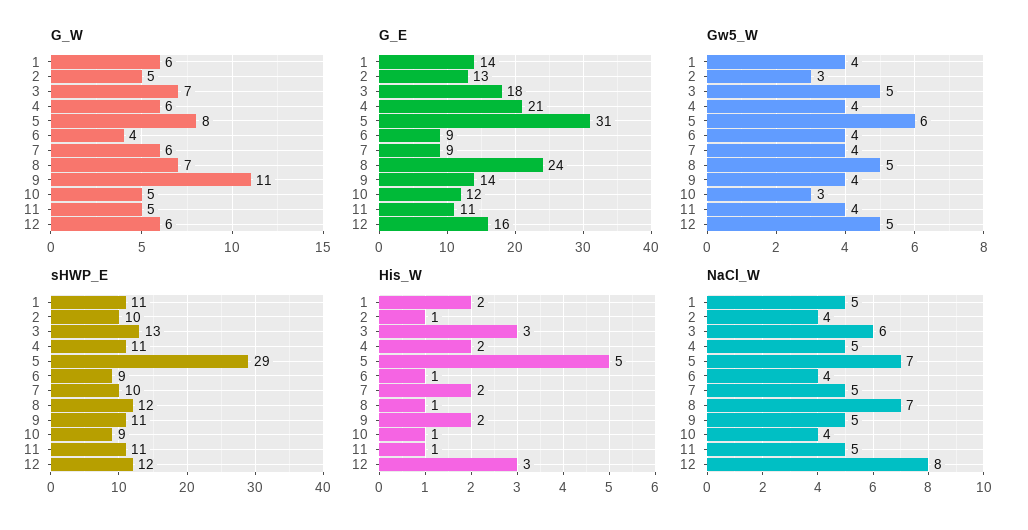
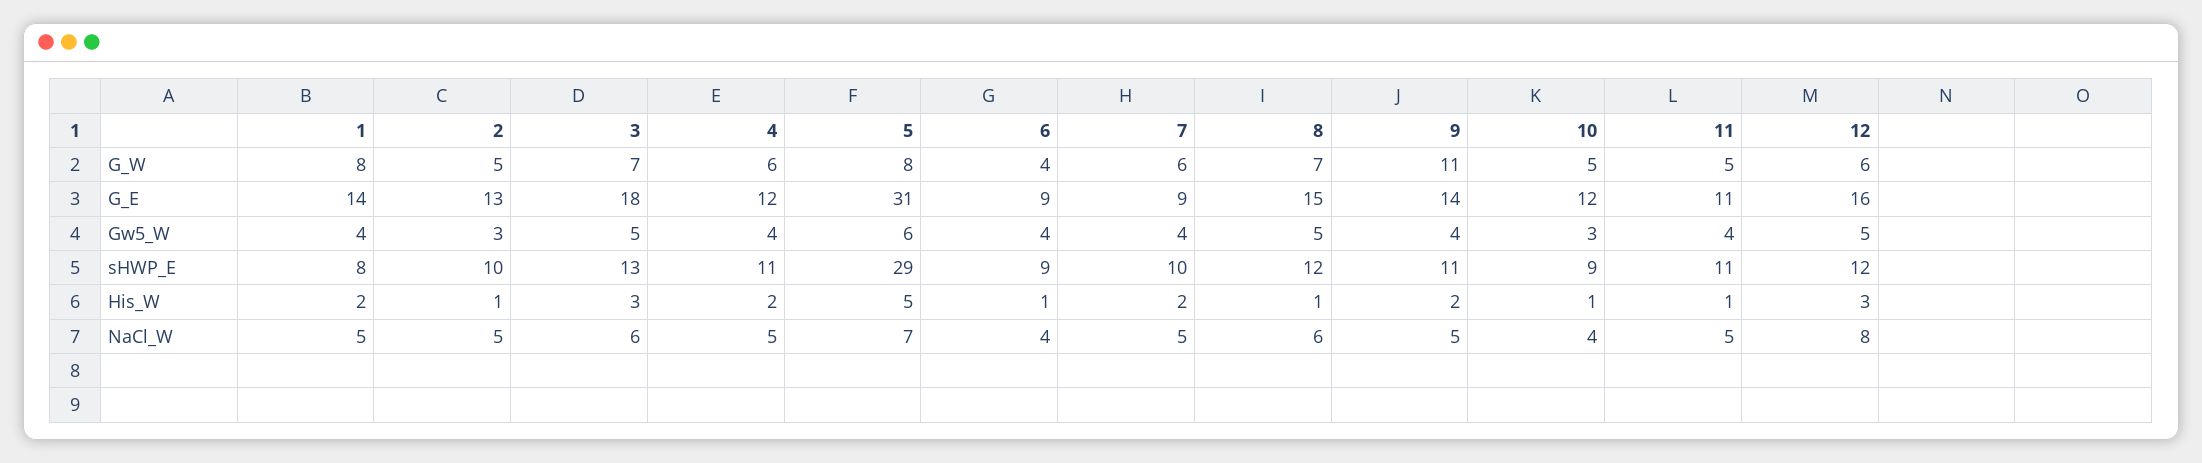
G_W, 1: 6 -> 8
G_E, 4: 21 -> 12
G_E, 8: 24 -> 15
sHWP_E, 1: 11 -> 8
NaCl_W, 2: 4 -> 5
NaCl_W, 8: 7 -> 6

